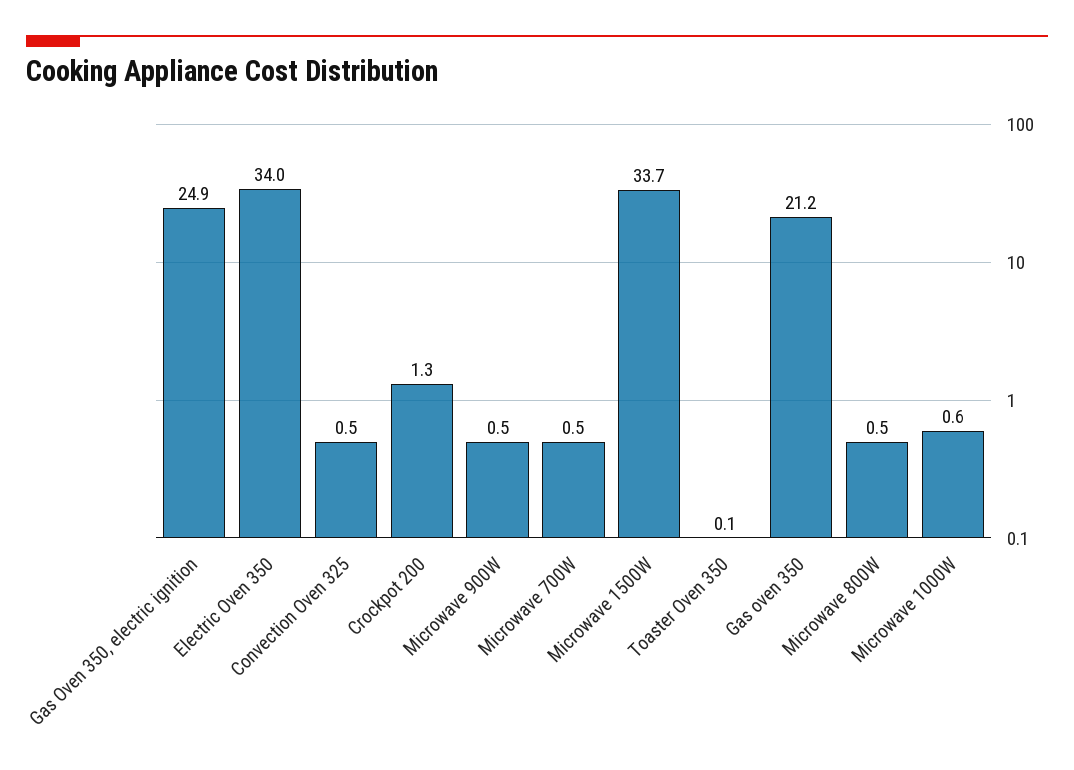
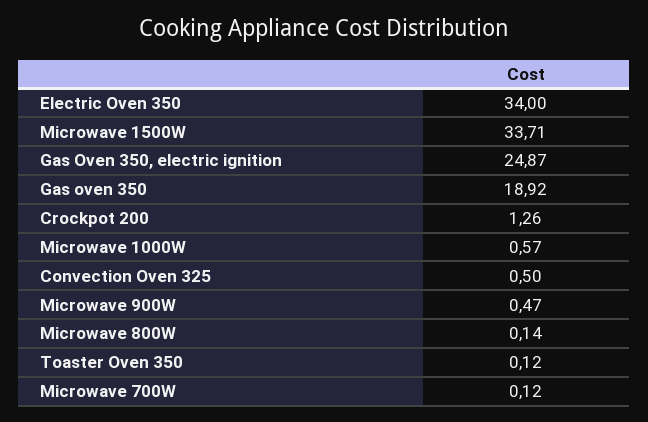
Microwave 700W: 0.5 -> 0.12
Gas oven 350: 21.2 -> 18.92
Microwave 800W: 0.5 -> 0.14

